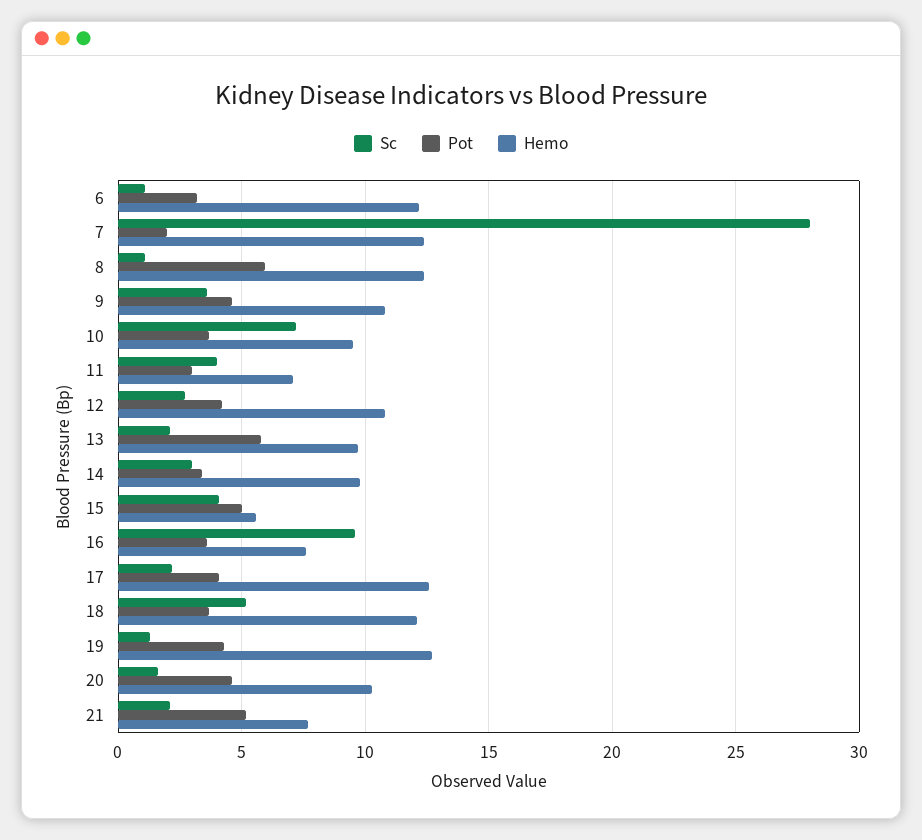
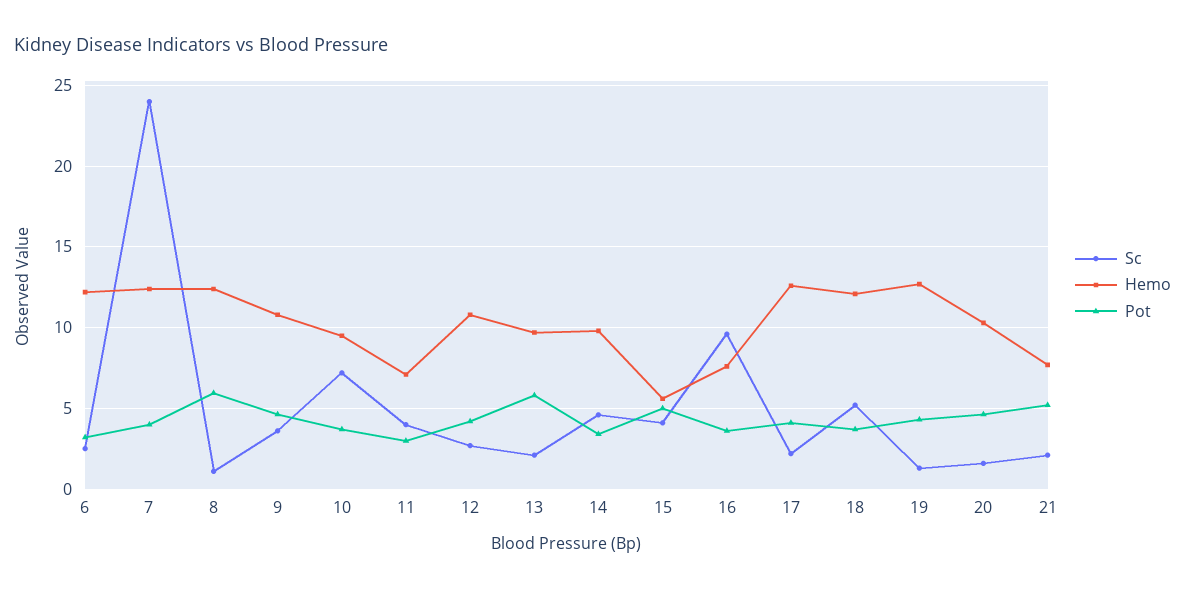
Sc, 6: 1 -> 2.5
Sc, 7: 28 -> 24
Pot, 7: 2 -> 4
Sc, 14: 3 -> 4.5

